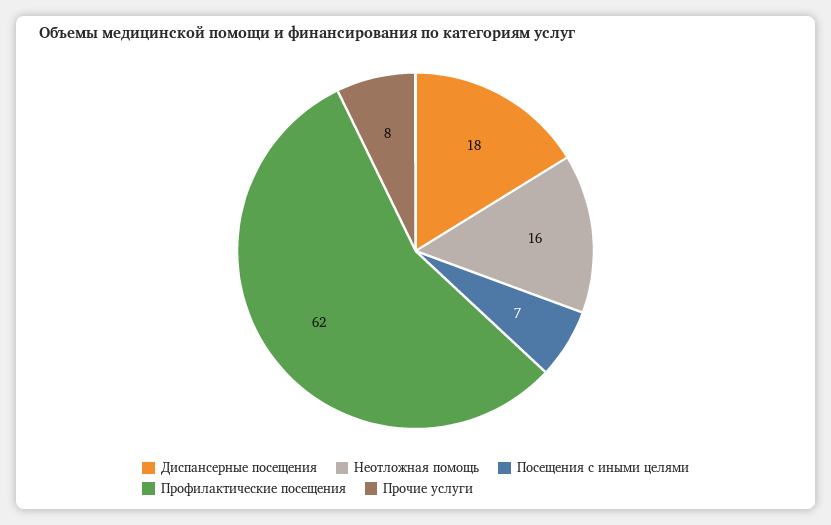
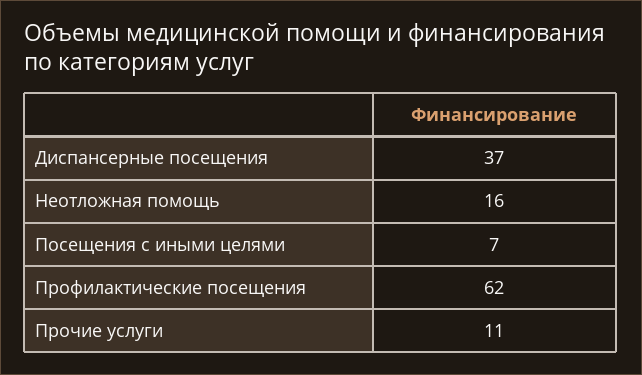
Диспансерные посещения: 18 -> 37
Прочие услуги: 8 -> 11

